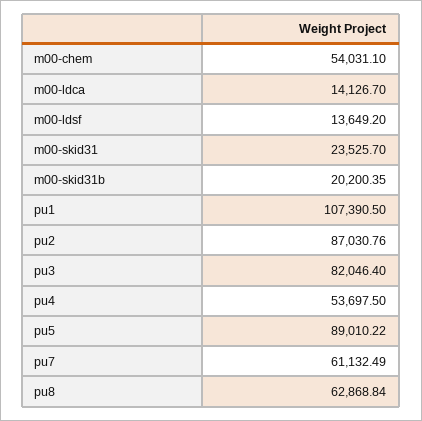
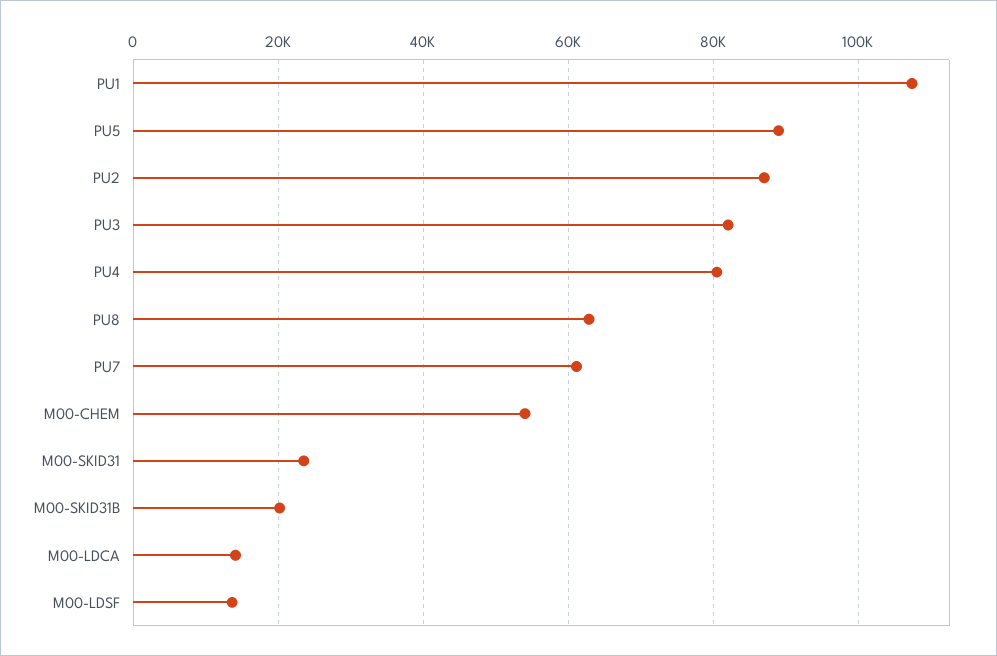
pu4: 53697.5 -> 80000

